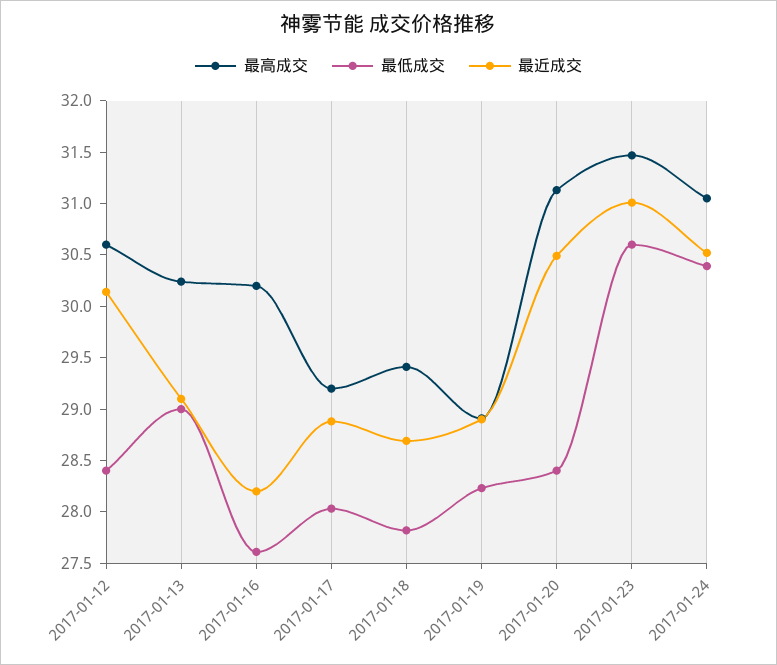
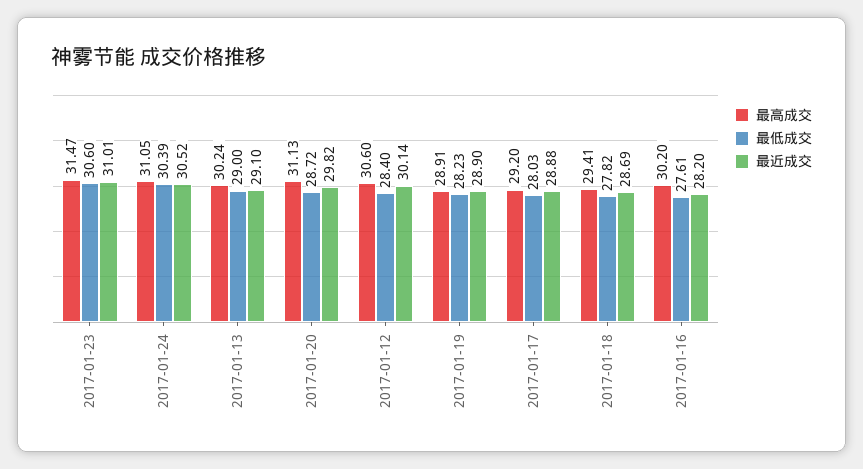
最低成交, 2017-01-20: 28.4 -> 28.72
最近成交, 2017-01-20: 30.5 -> 29.82

